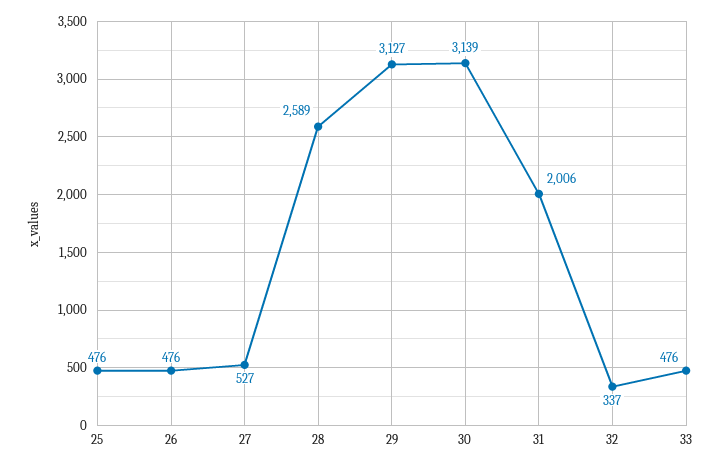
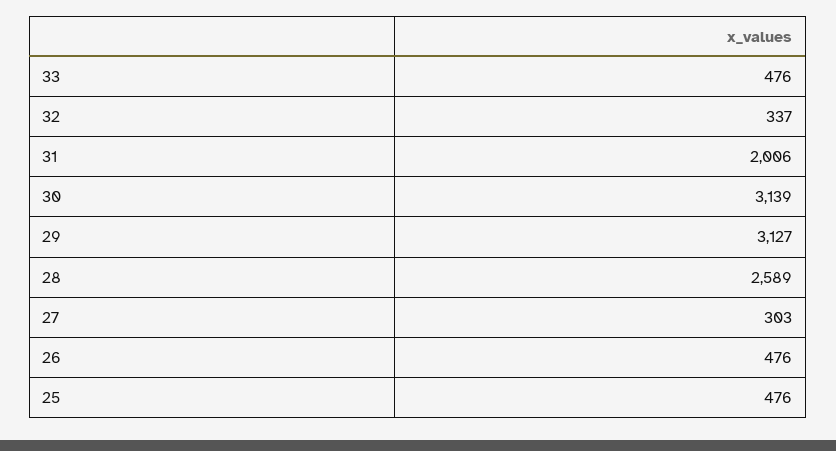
27: 527 -> 303

